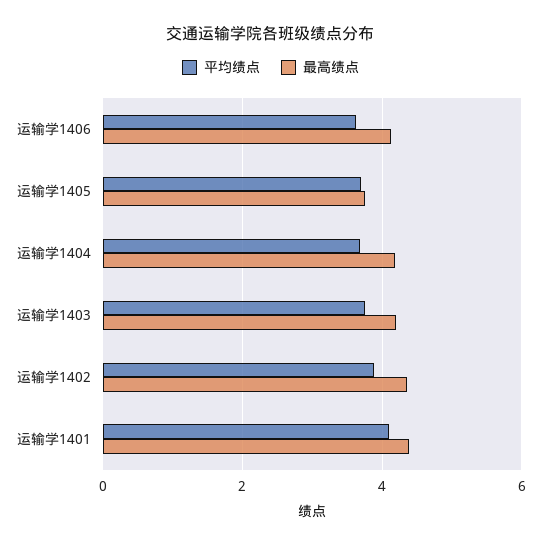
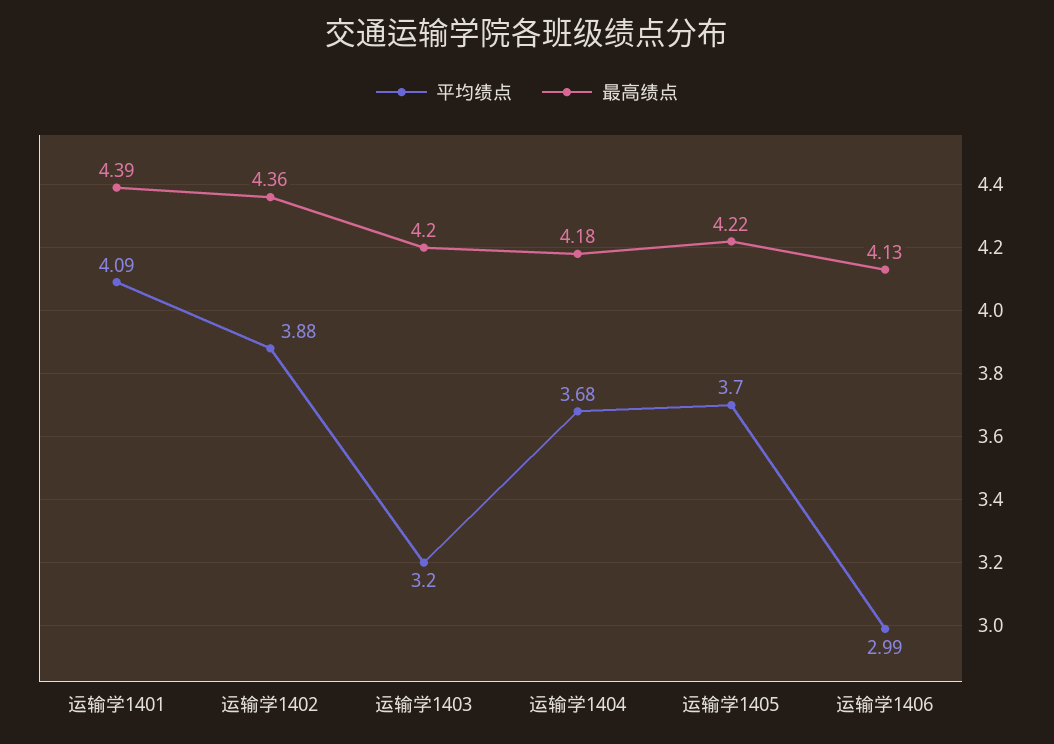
平均绩点, 运输学1406: 3.6 -> 2.99
最高绩点, 运输学1405: 3.8 -> 4.22
平均绩点, 运输学1403: 3.8 -> 3.2

